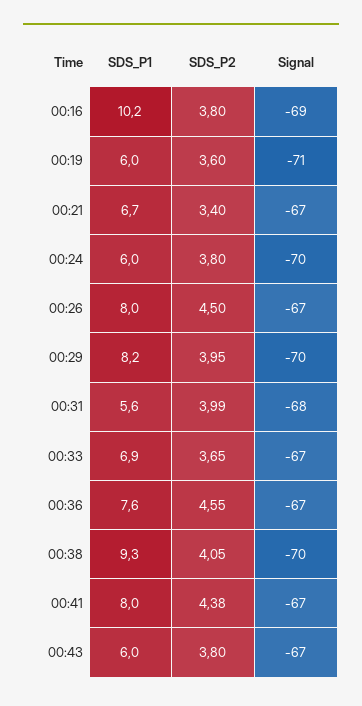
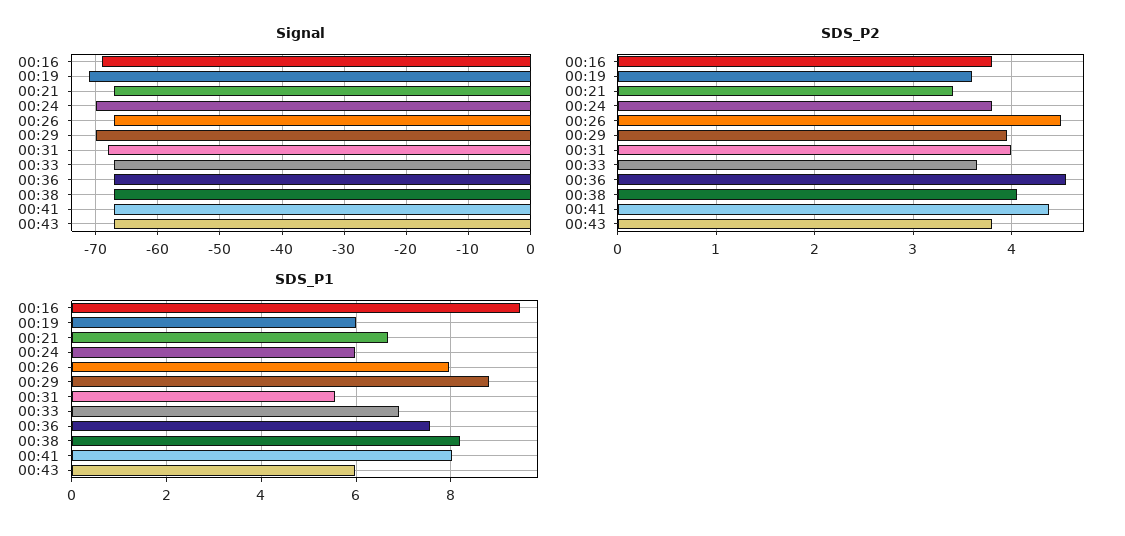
SDS_P1, 00:16: 10.2 -> 9.4
SDS_P1, 00:29: 8.2 -> 8.8
SDS_P1, 00:38: 9.3 -> 8.2
Signal, 00:38: -70 -> -67

